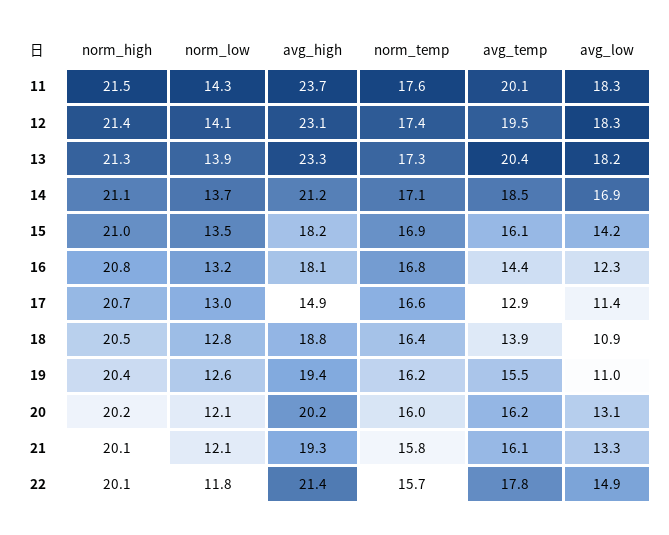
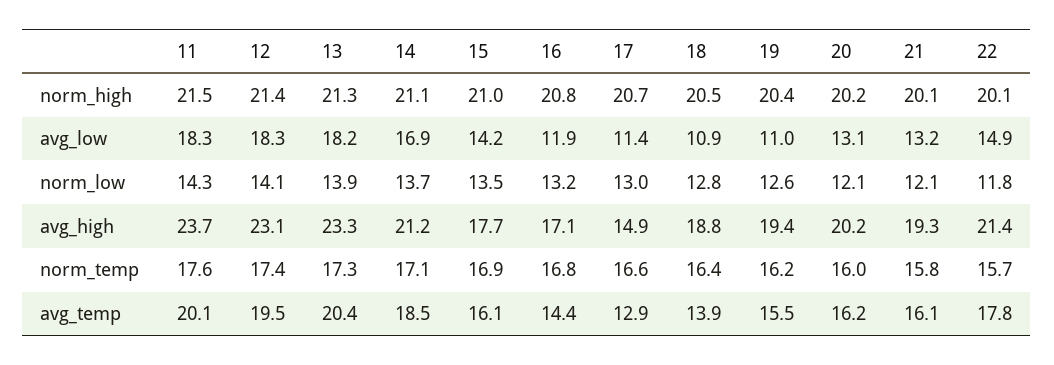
avg_high, 15: 18.2 -> 17.7
avg_high, 16: 18.1 -> 17.1
avg_low, 16: 12.3 -> 11.9
avg_low, 21: 13.3 -> 13.2

